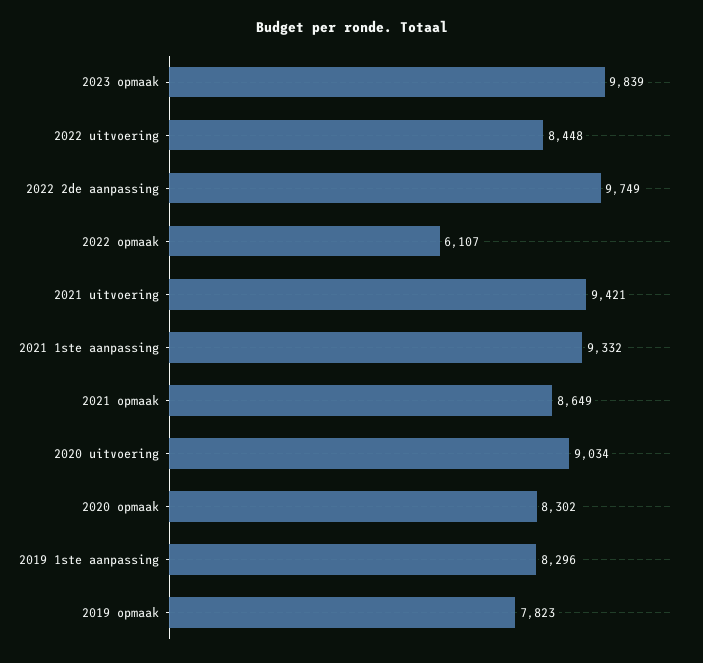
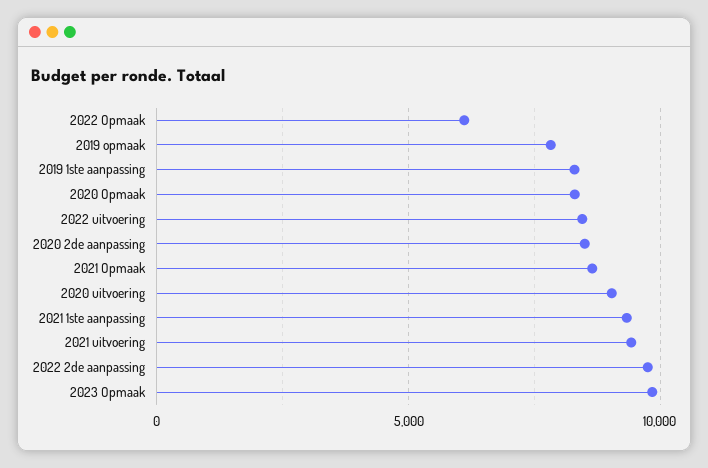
2020 2de aanpassing: none -> 8500

